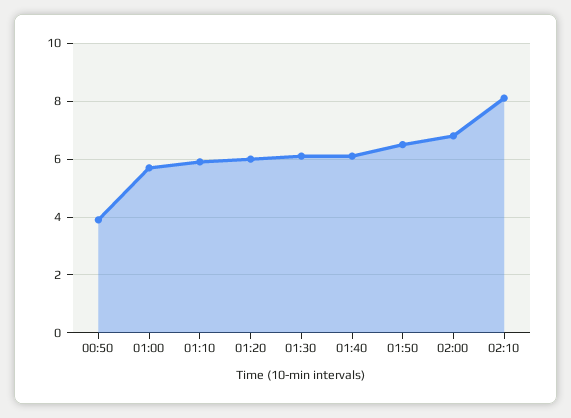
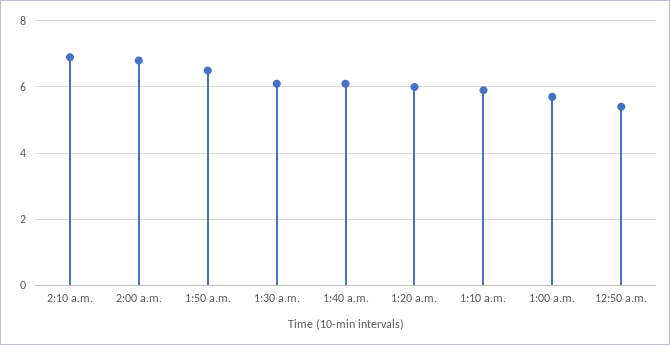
00:50: 4 -> 5.5
02:10: 8 -> 7

